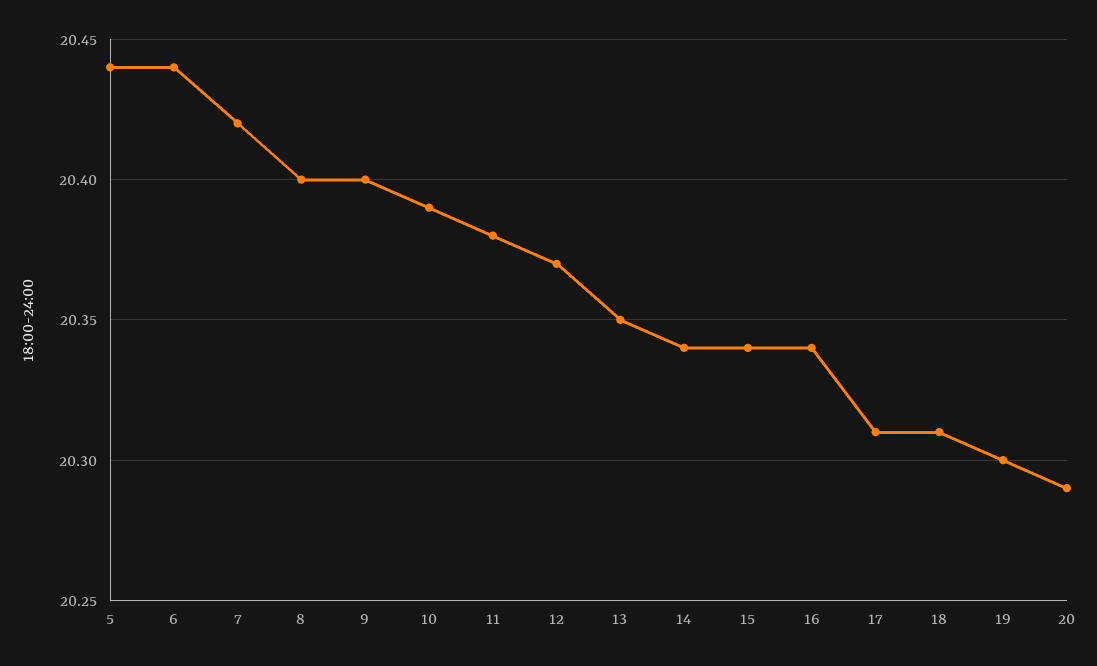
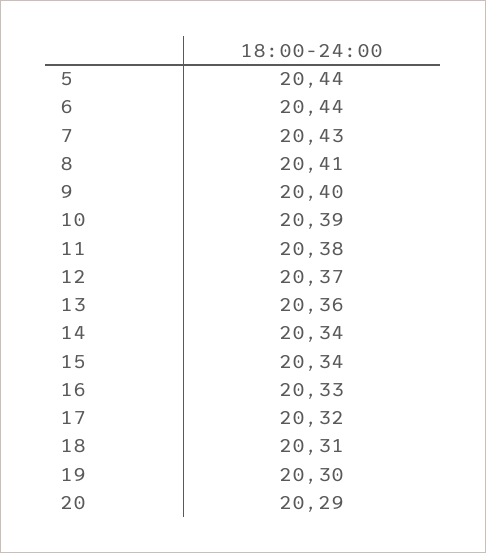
7: 20.42 -> 20.43
8: 20.4 -> 20.41
13: 20.35 -> 20.36
16: 20.34 -> 20.33
17: 20.31 -> 20.32

